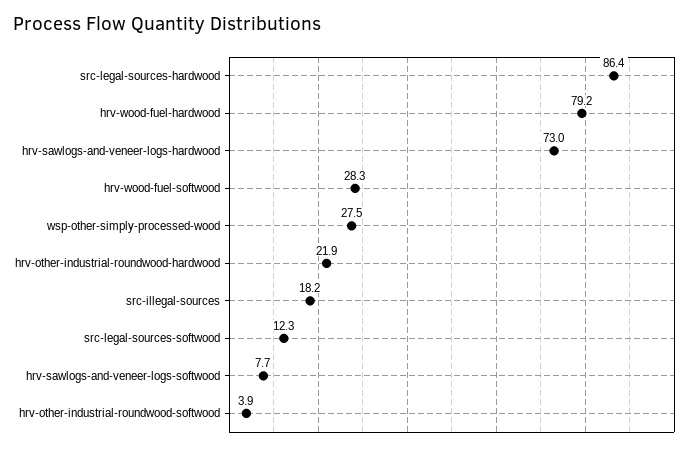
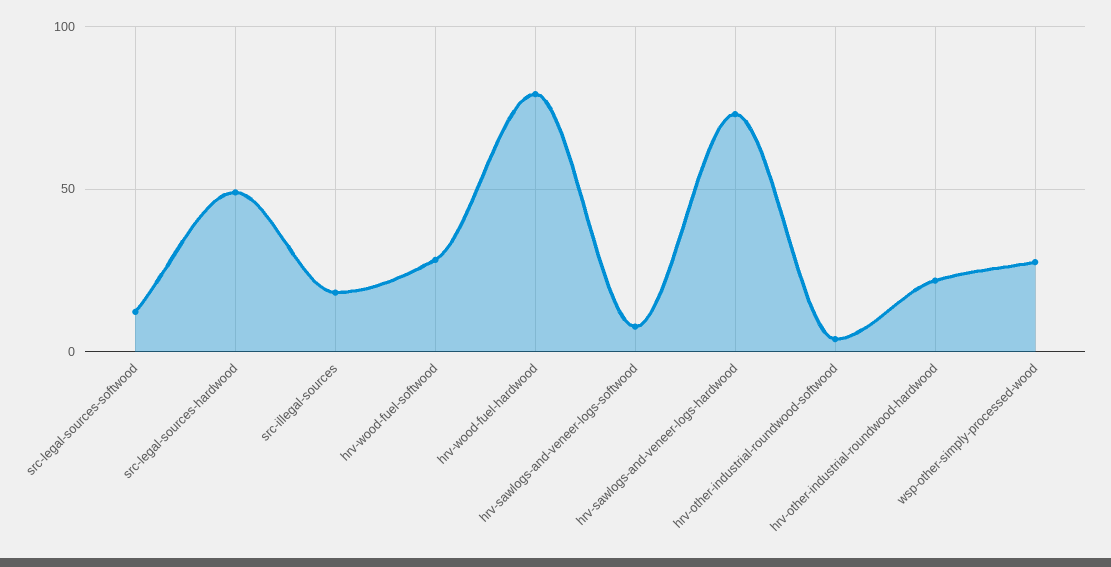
src-legal-sources-hardwood: 86.4 -> 50

